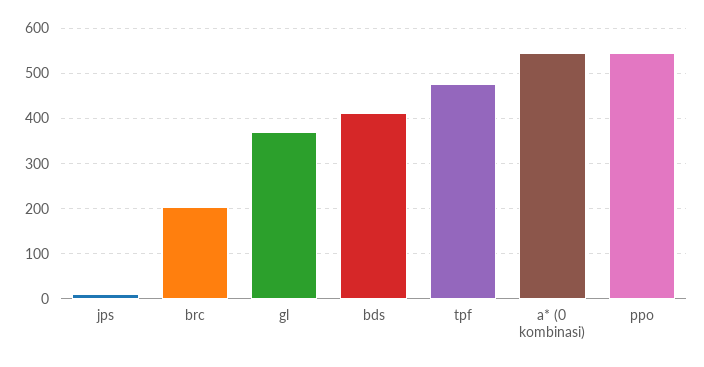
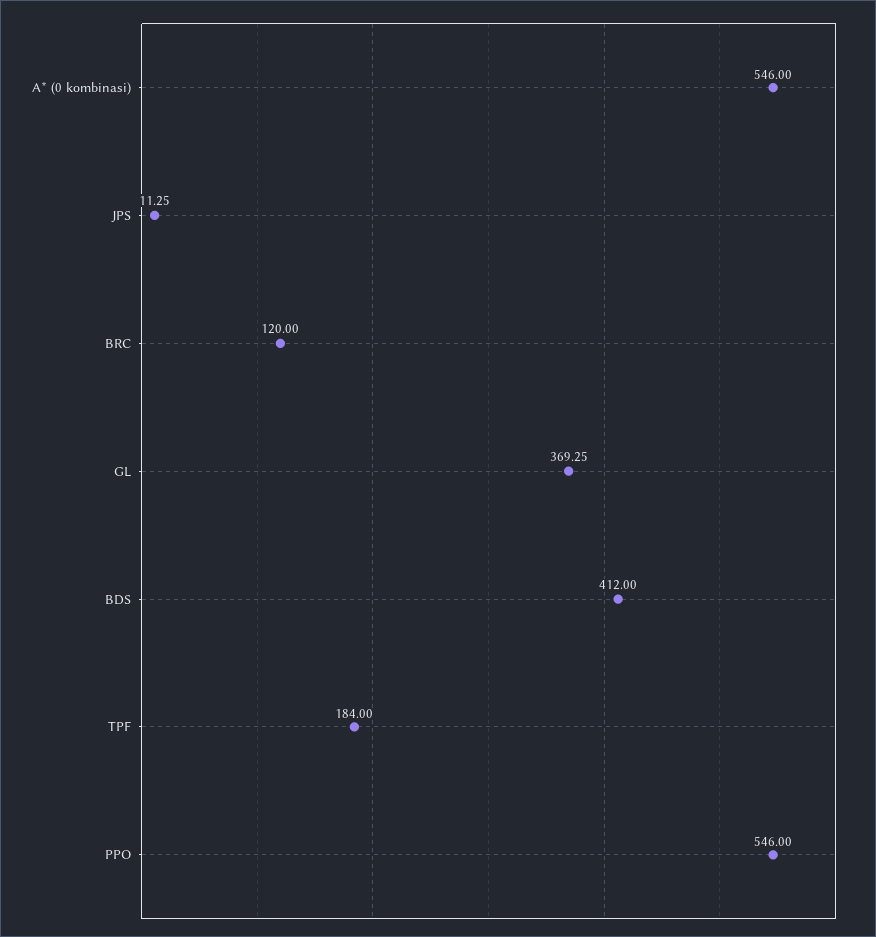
brc: 200 -> 120
tpf: 480 -> 184

